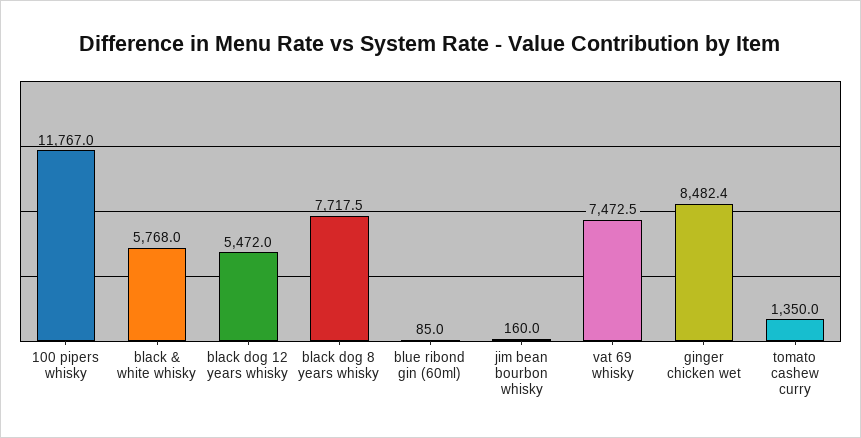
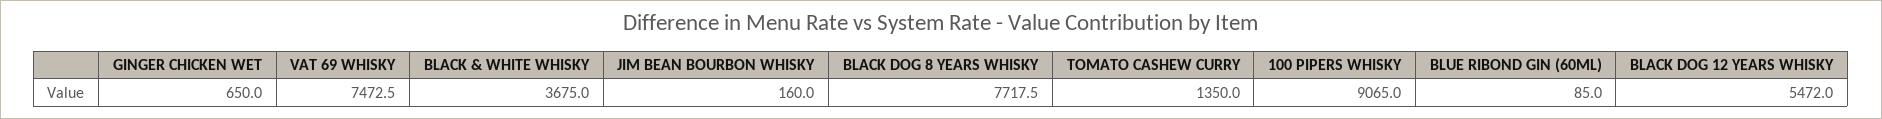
100 pipers whisky: 11767 -> 9065
black & white whisky: 5768 -> 3675
ginger chicken wet: 8482.4 -> 650

